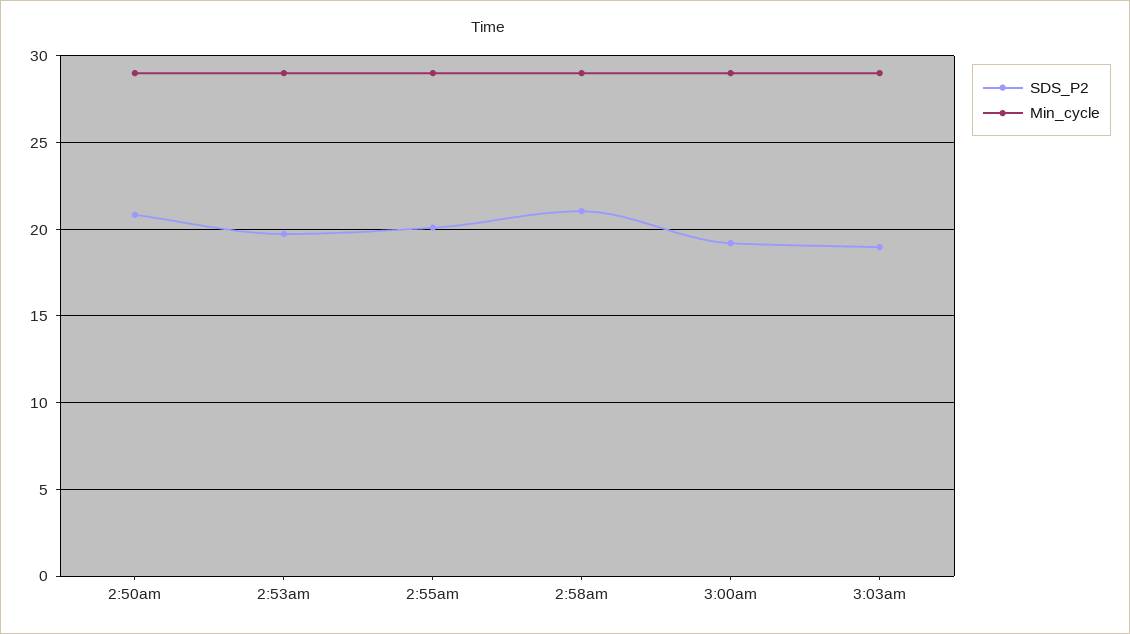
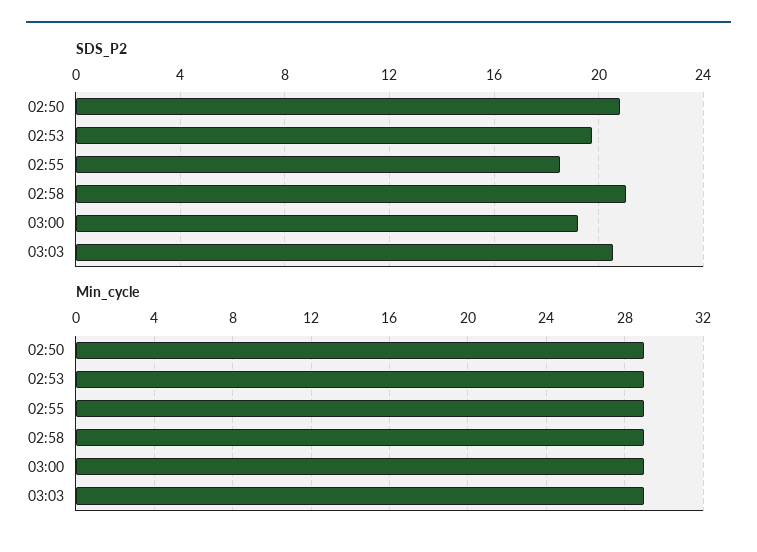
SDS_P2, 2:55am: 20 -> 18.5
SDS_P2, 3:03am: 19 -> 20.5

